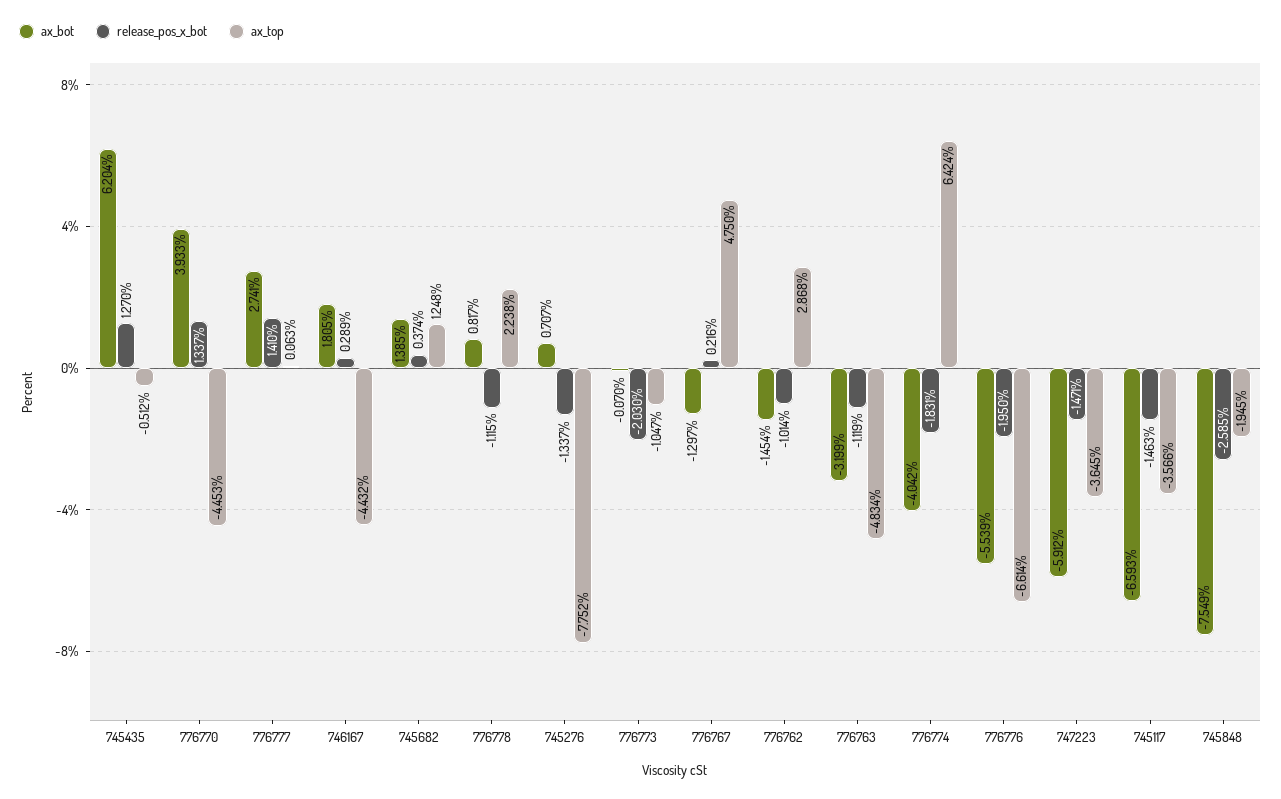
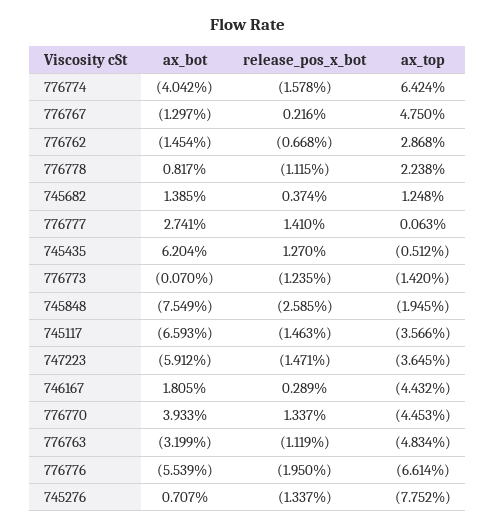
release_pos_x_bot, 776773: -2.03 -> -1.235
ax_top, 776773: -1.047 -> -1.42
release_pos_x_bot, 776762: -1.014 -> -0.668
release_pos_x_bot, 776774: -1.831 -> -1.578

